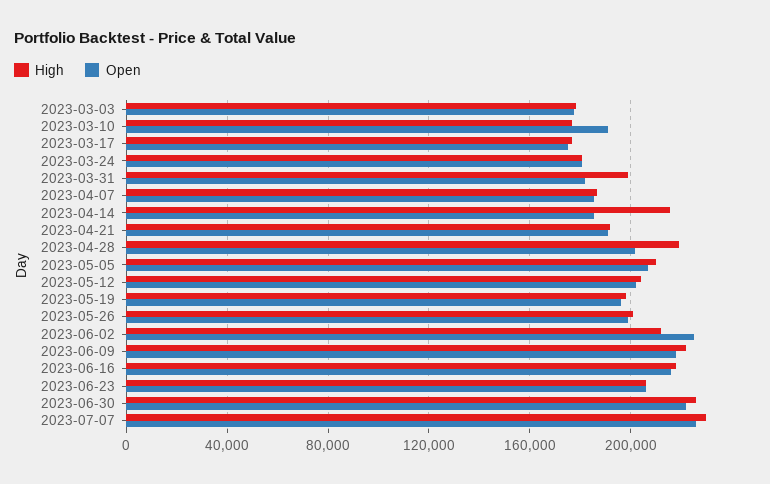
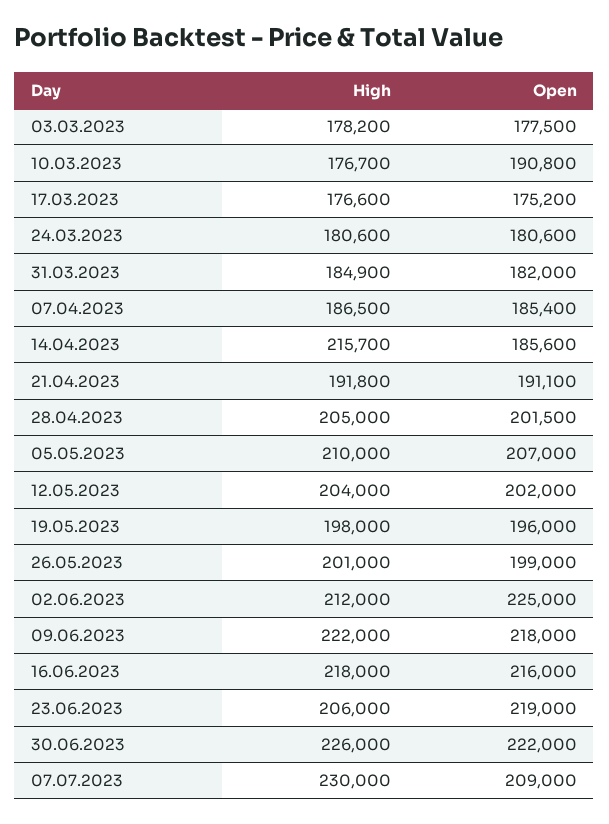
High, 2023-03-31: 200000 -> 184900
High, 2023-04-28: 220000 -> 205000
Open, 2023-06-23: 205000 -> 219000
Open, 2023-07-07: 225000 -> 209000

